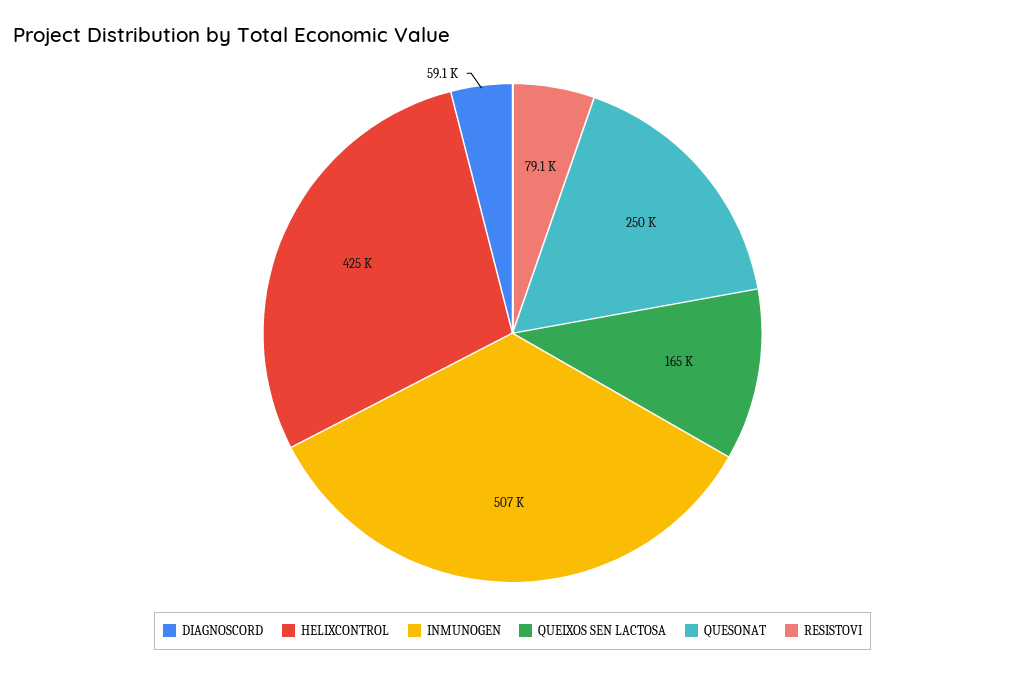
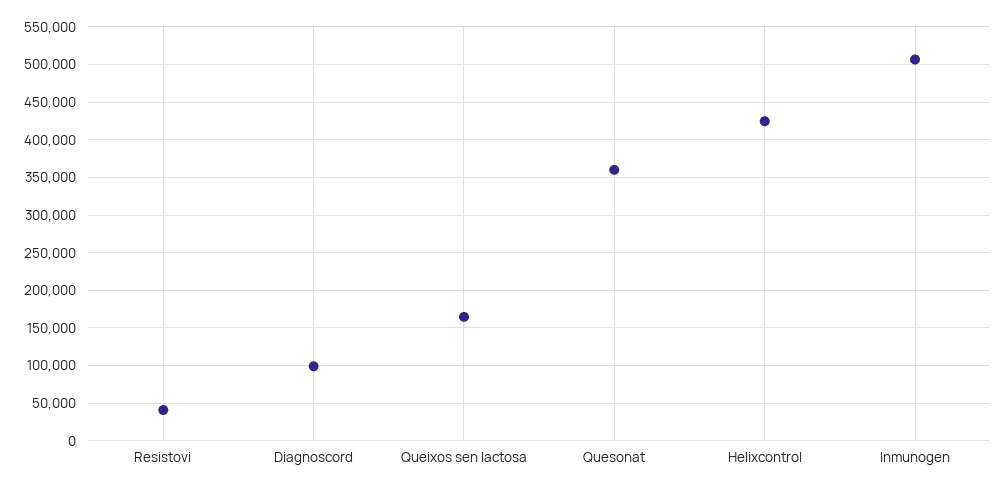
DIAGNOSCORD: 59100 -> 100000
QUESONAT: 250000 -> 360000
RESISTOVI: 79100 -> 40000

